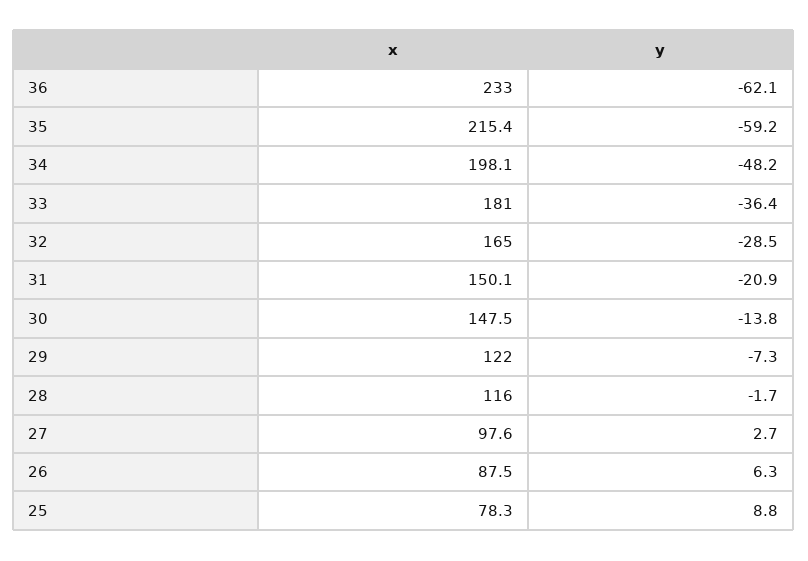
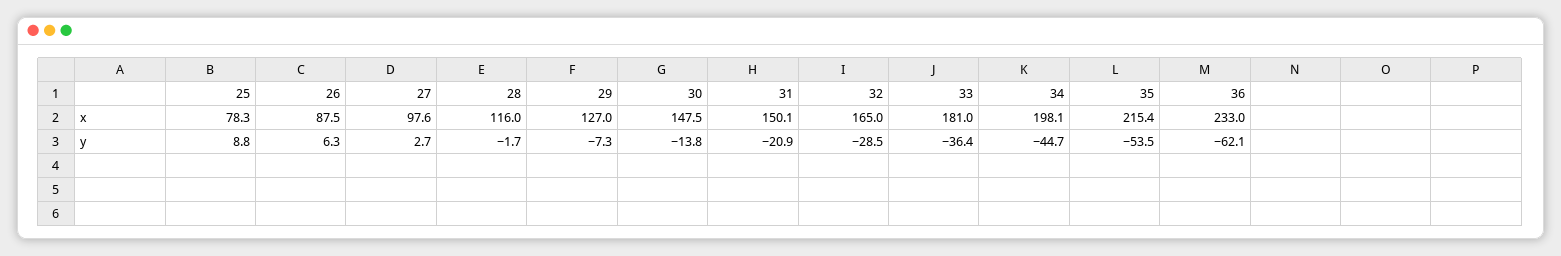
y, 35: -59.2 -> -53.5
y, 34: -48.2 -> -44.7
x, 29: 122 -> 127

